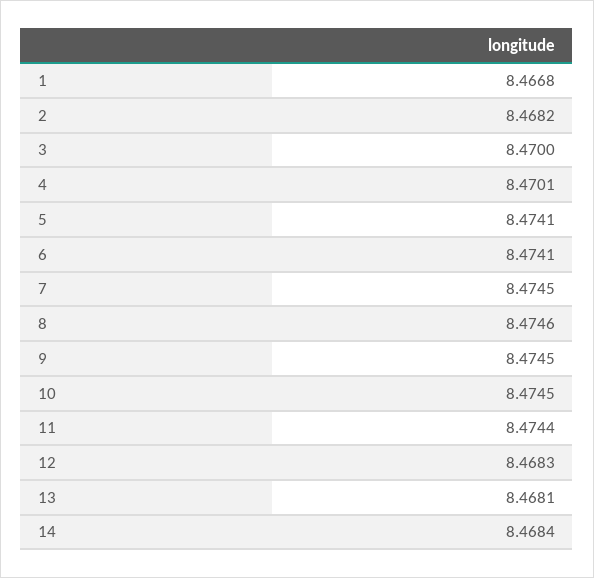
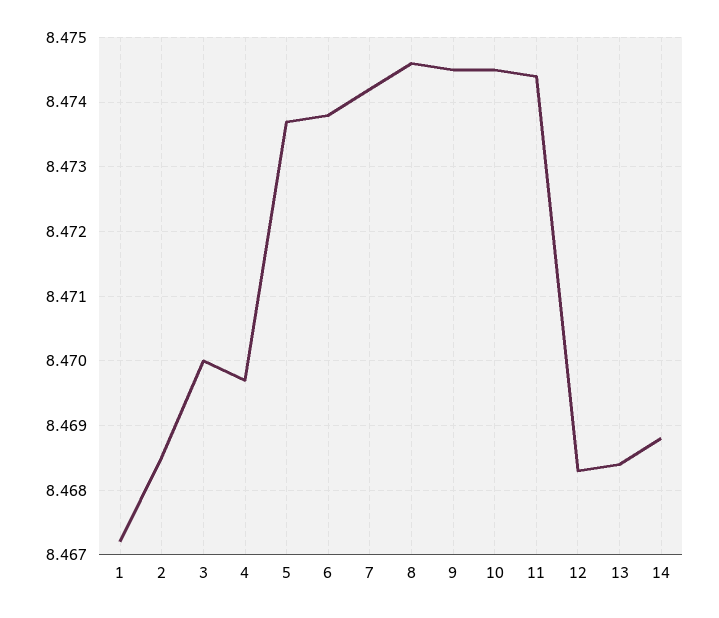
1: 8.4668 -> 8.4672
2: 8.4682 -> 8.4685
4: 8.4701 -> 8.4697
5: 8.4741 -> 8.4737
6: 8.4741 -> 8.4738
7: 8.4745 -> 8.4742
13: 8.4681 -> 8.4684
14: 8.4684 -> 8.4688

